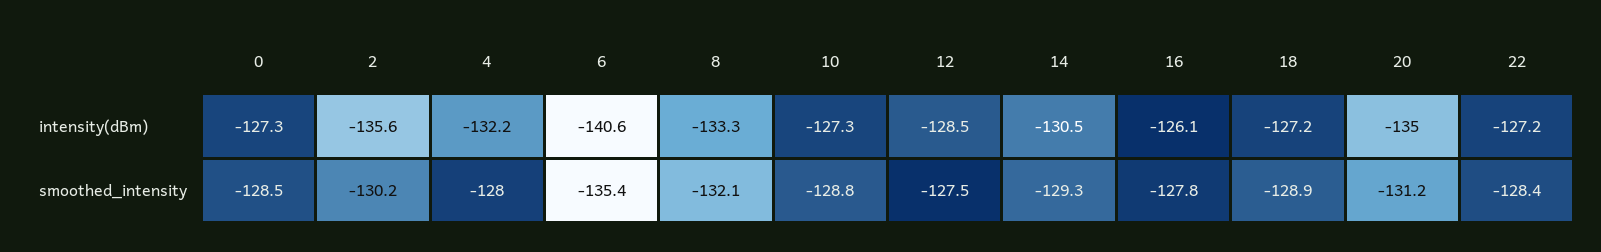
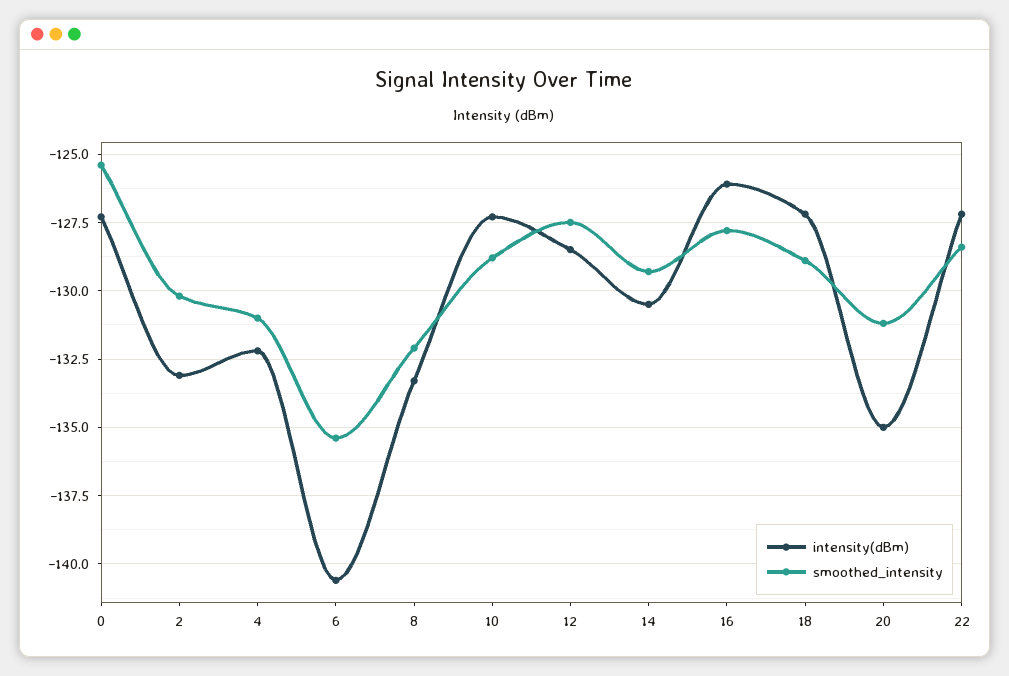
intensity(dBm), 2: -135.6 -> -133
smoothed_intensity, 0: -128.5 -> -125.5
smoothed_intensity, 4: -128 -> -131

